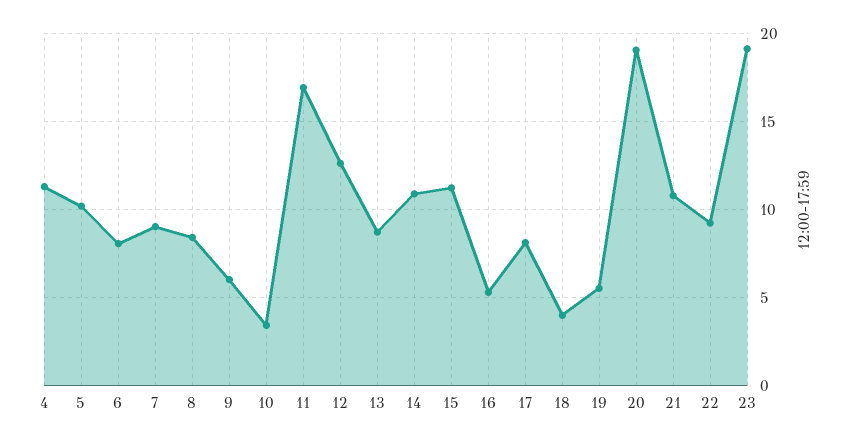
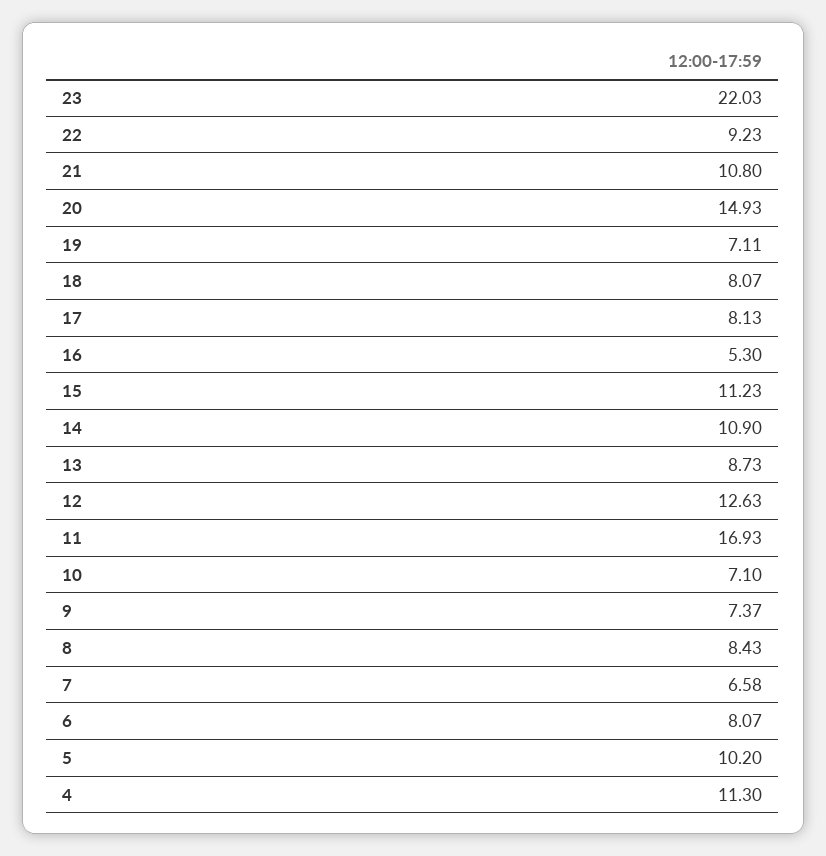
7: 9 -> 6.58
9: 6 -> 7.37
10: 3.5 -> 7.1
18: 4 -> 8.07
19: 5.5 -> 7.11
20: 19 -> 14.93
23: 19 -> 22.03

